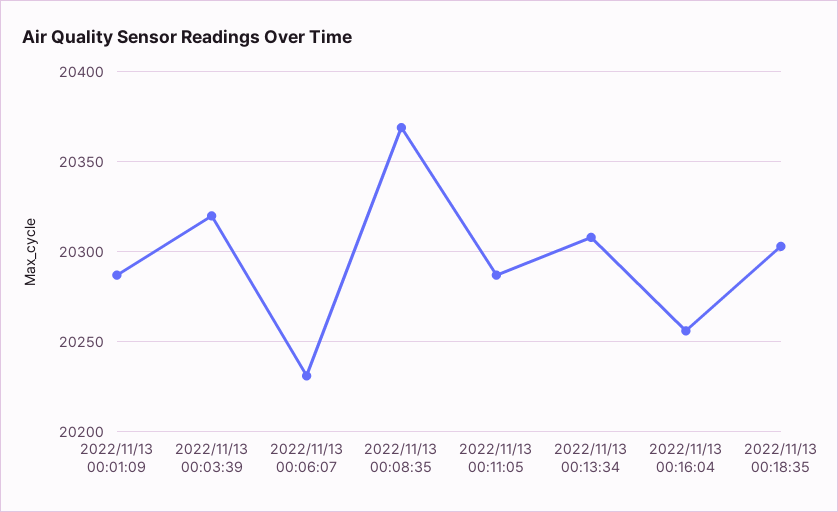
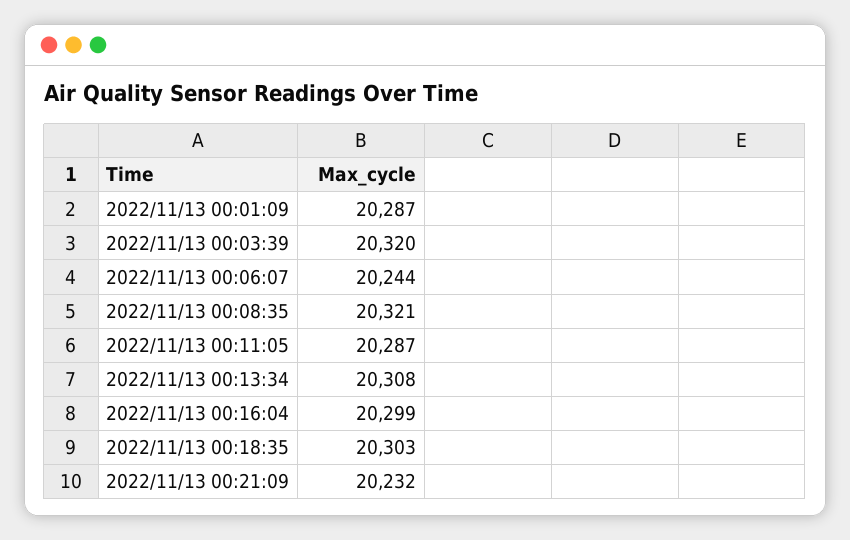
2022/11/13 00:06:07: 20230 -> 20244
2022/11/13 00:08:35: 20370 -> 20321
2022/11/13 00:16:04: 20255 -> 20299
2022/11/13 00:21:09: none -> 20232

